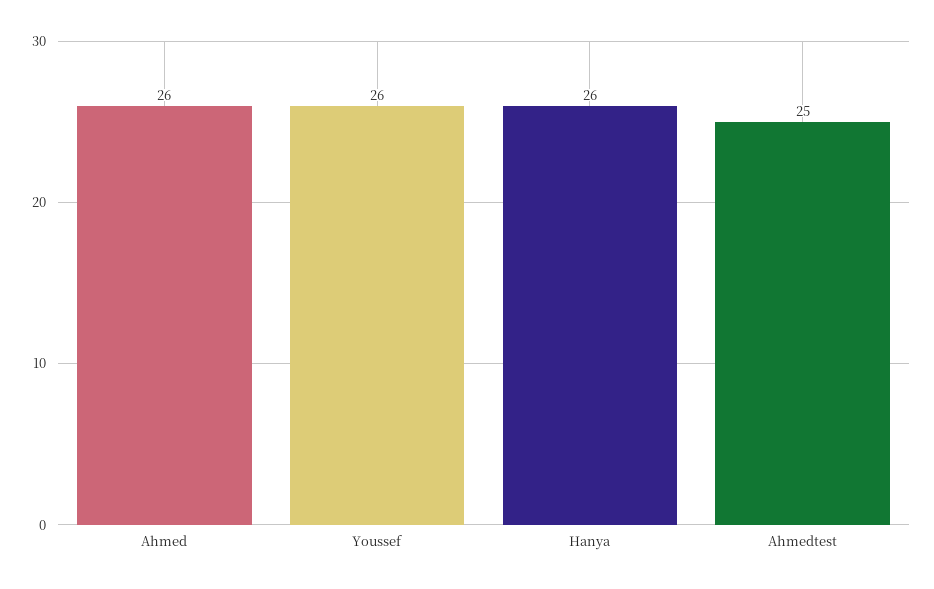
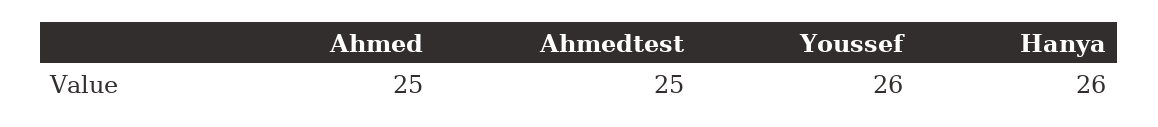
Ahmed: 26 -> 25

